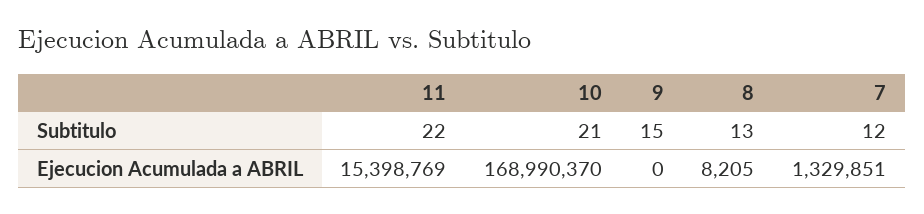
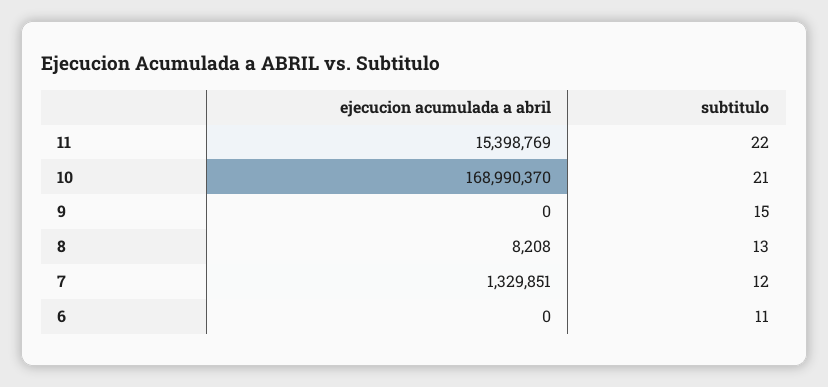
8, Ejecucion Acumulada a ABRIL: 8205 -> 8208
6, Ejecucion Acumulada a ABRIL: none -> 0
6, Subtitulo: none -> 11

